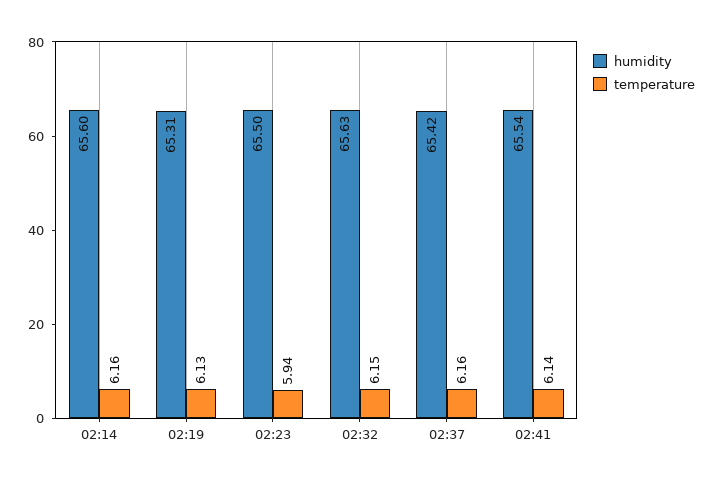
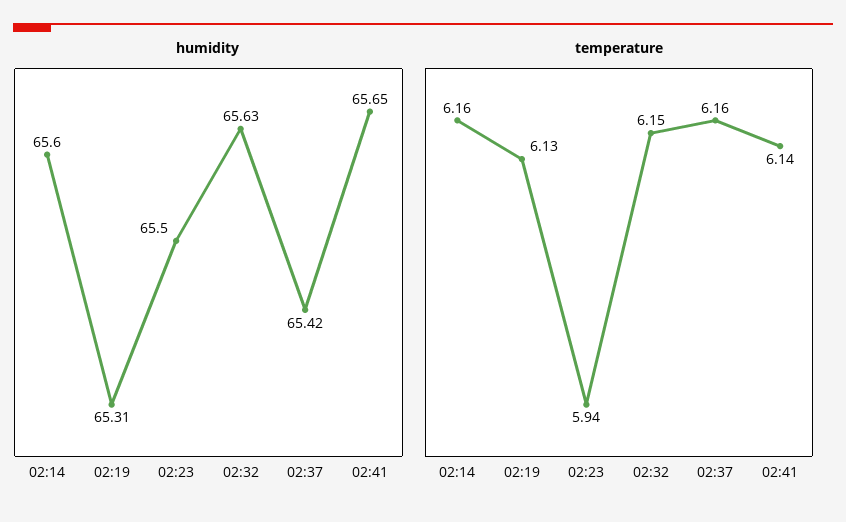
humidity, 02:41: 65.54 -> 65.65

